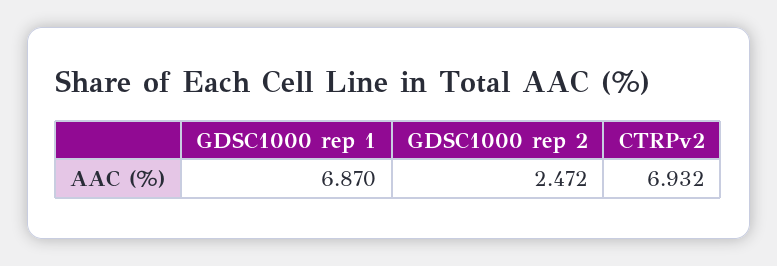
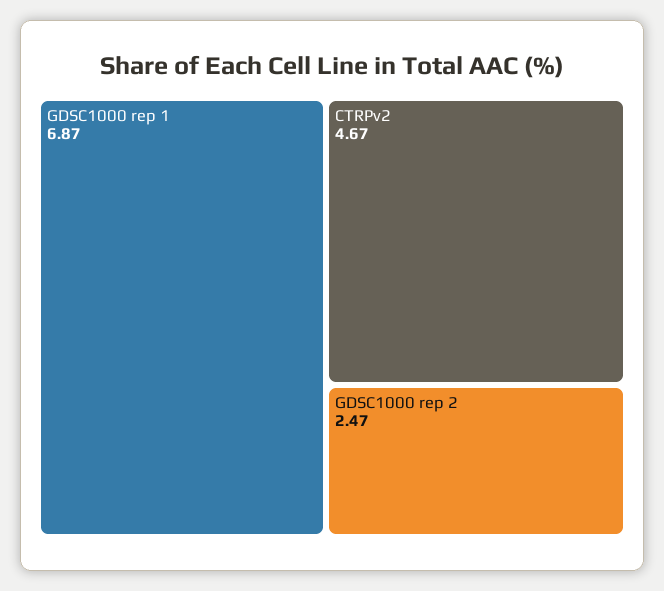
CTRPv2: 6.932 -> 4.67

